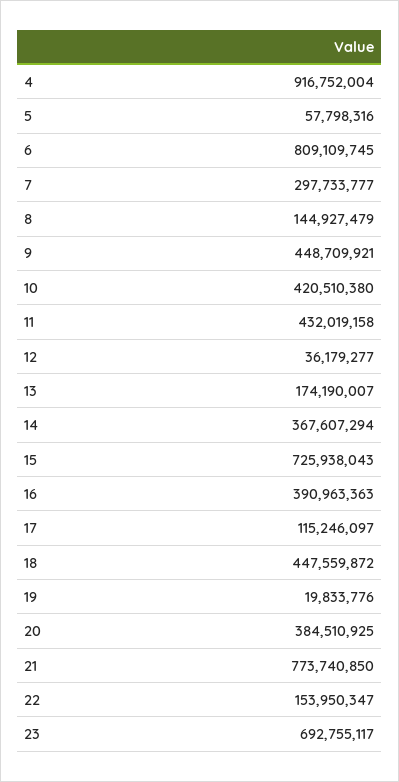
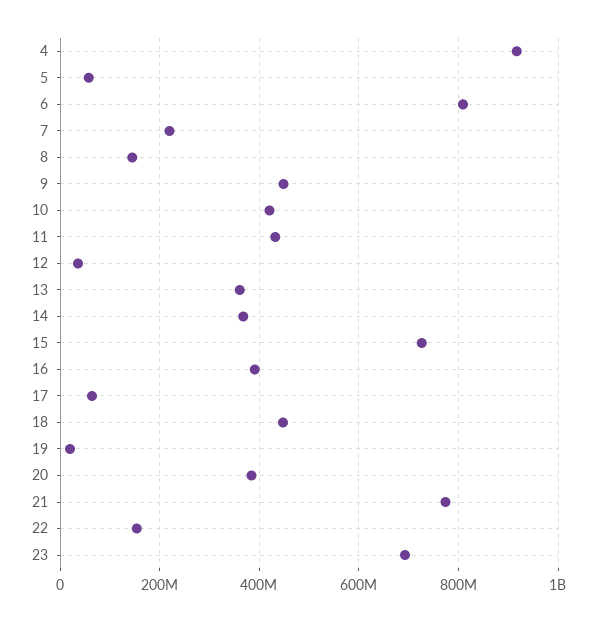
7: 297733777 -> 220000000
13: 174190007 -> 360000000
17: 115246097 -> 60000000

